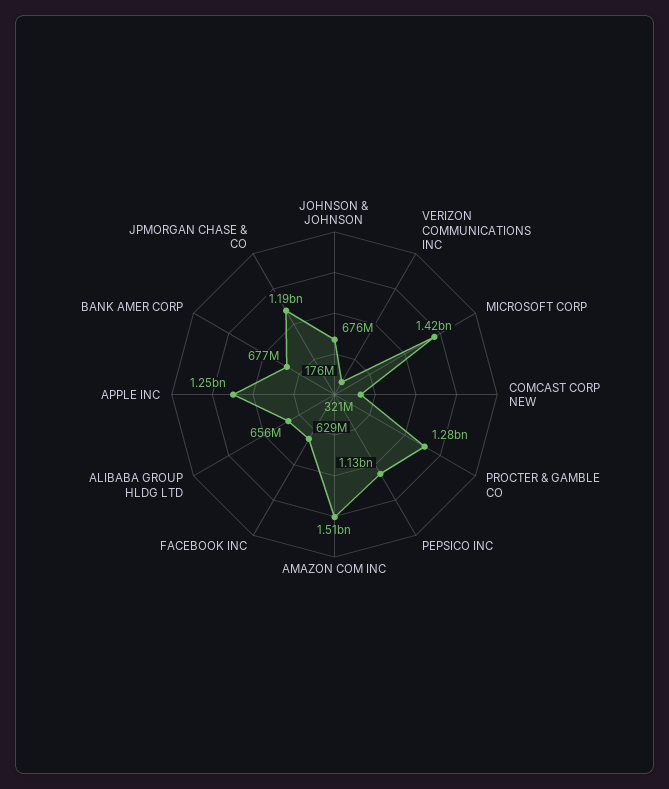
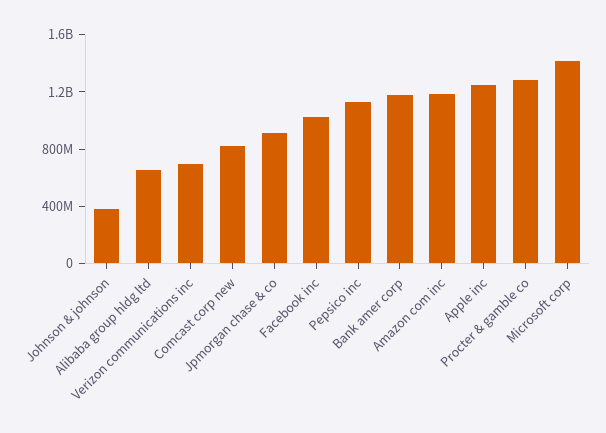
JOHNSON & JOHNSON: 676000000 -> 400000000
VERIZON COMMUNICATIONS INC: 176000000 -> 700000000
COMCAST CORP NEW: 321000000 -> 800000000
AMAZON COM INC: 1510000000 -> 1200000000
FACEBOOK INC: 629000000 -> 1000000000
BANK AMER CORP: 677000000 -> 1200000000
JPMORGAN CHASE & CO: 1190000000 -> 900000000

